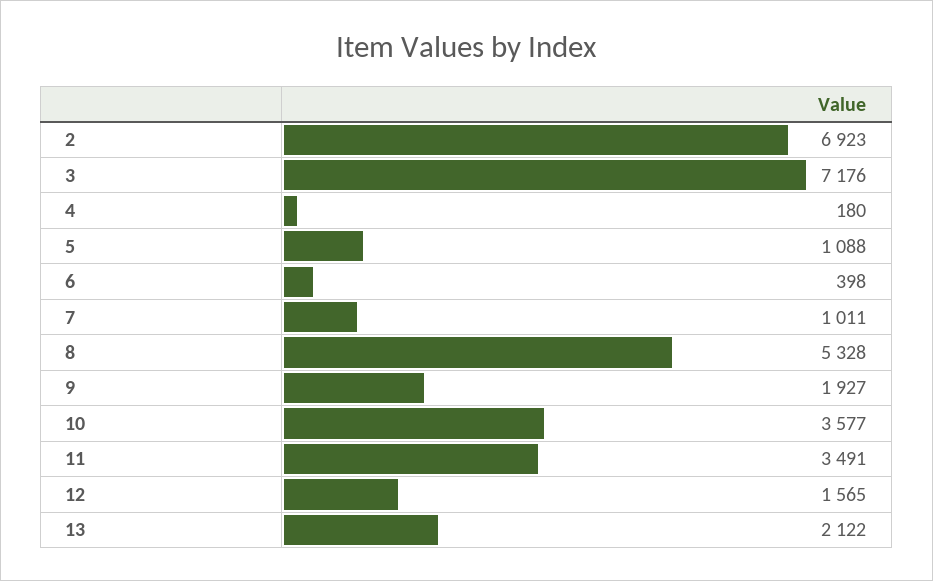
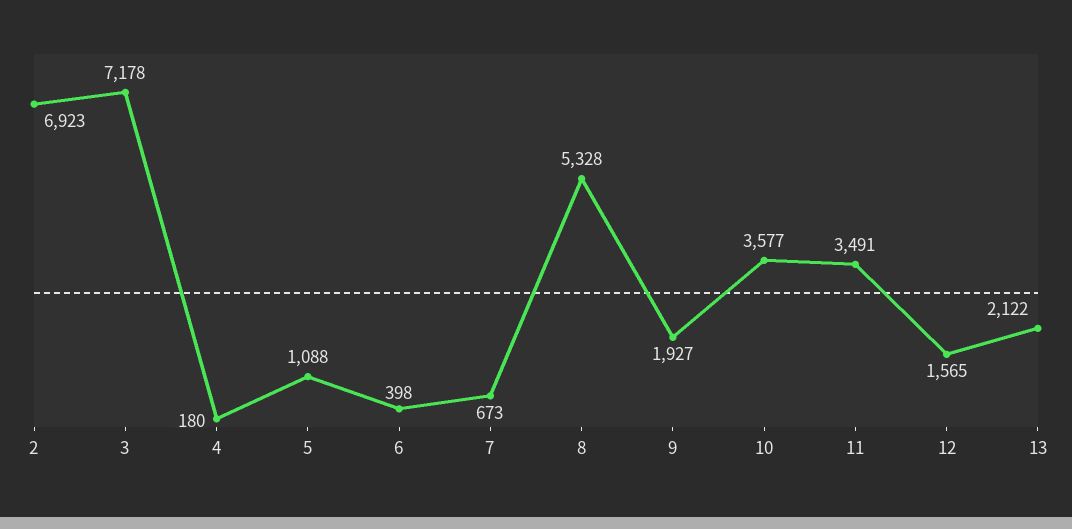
3: 7176 -> 7178
7: 1011 -> 673

